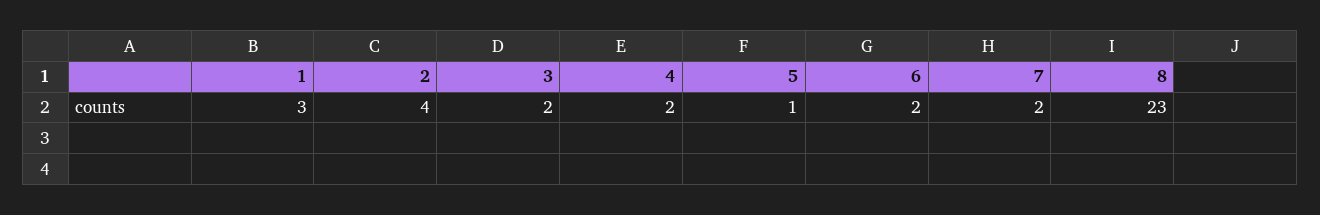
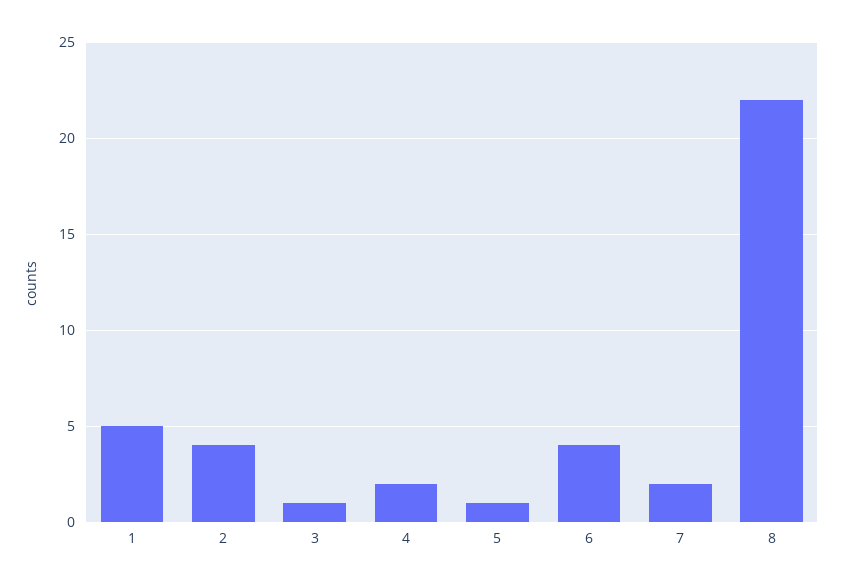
1: 3 -> 5
3: 2 -> 1
6: 2 -> 4
8: 23 -> 22

